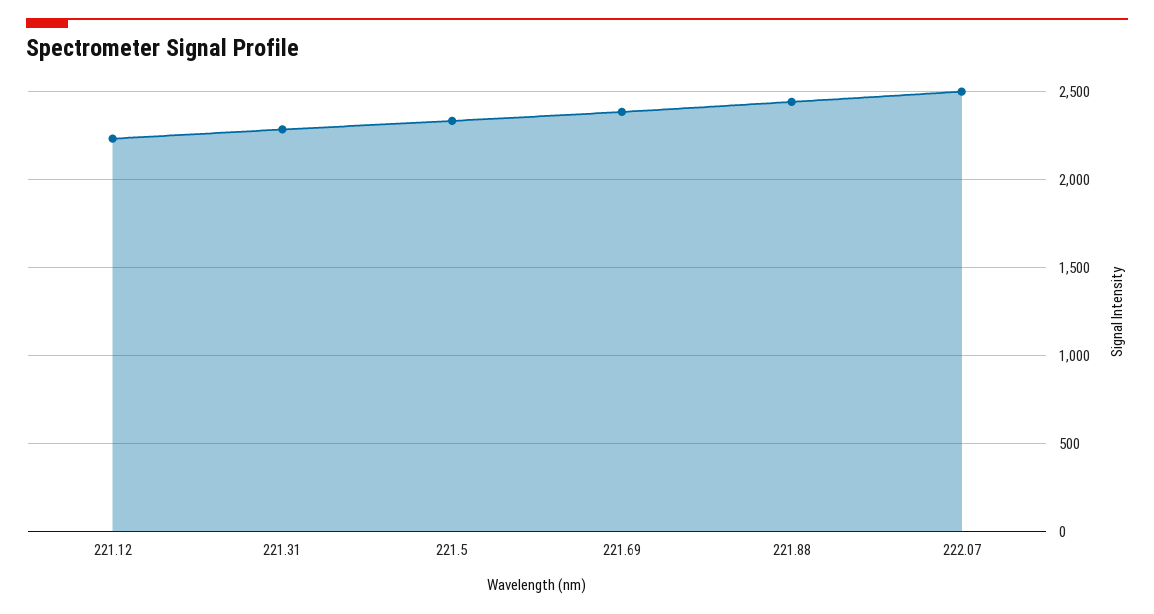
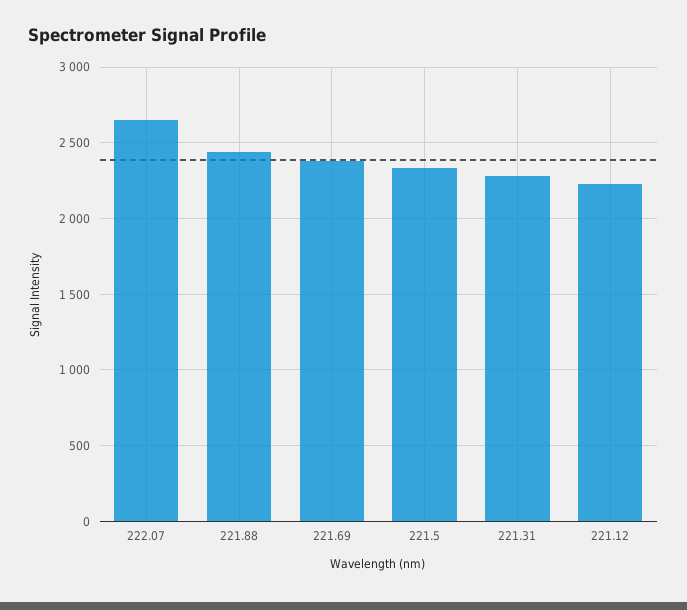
222.07: 2500 -> 2650

